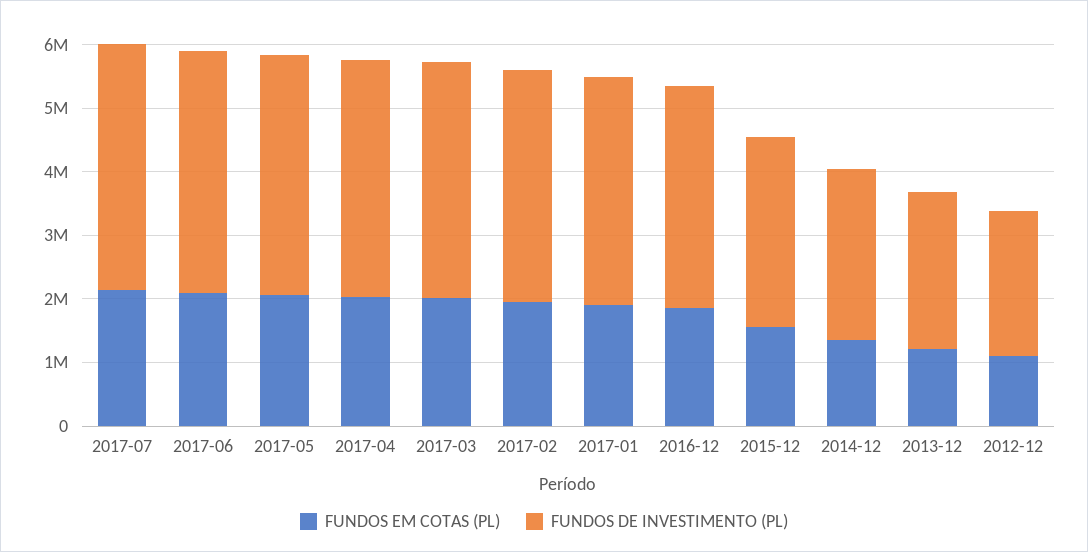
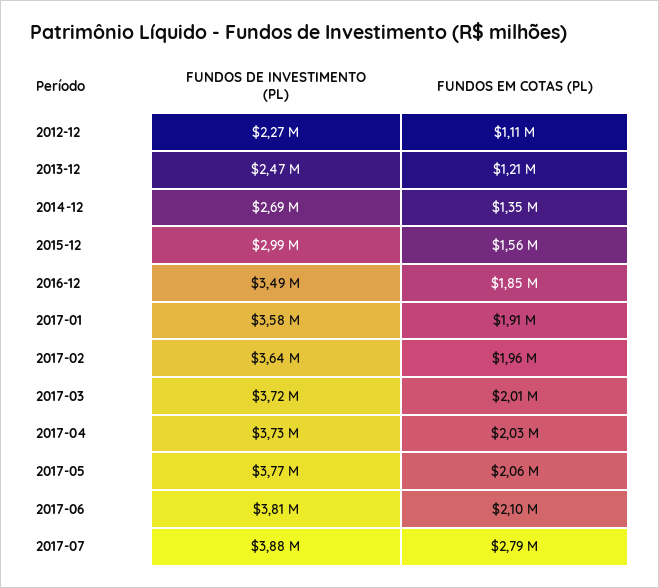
FUNDOS EM COTAS (PL), 2017-07: 2200000 -> 2790000

